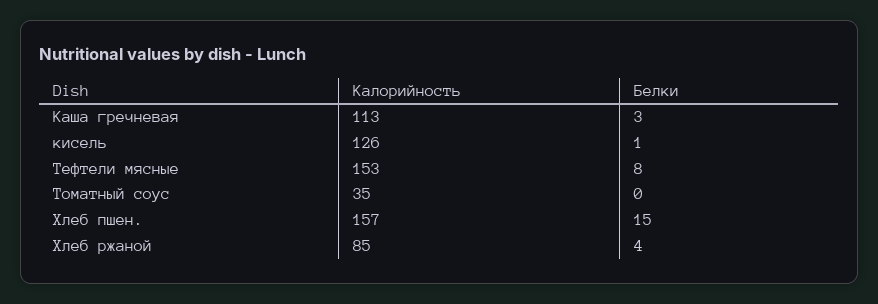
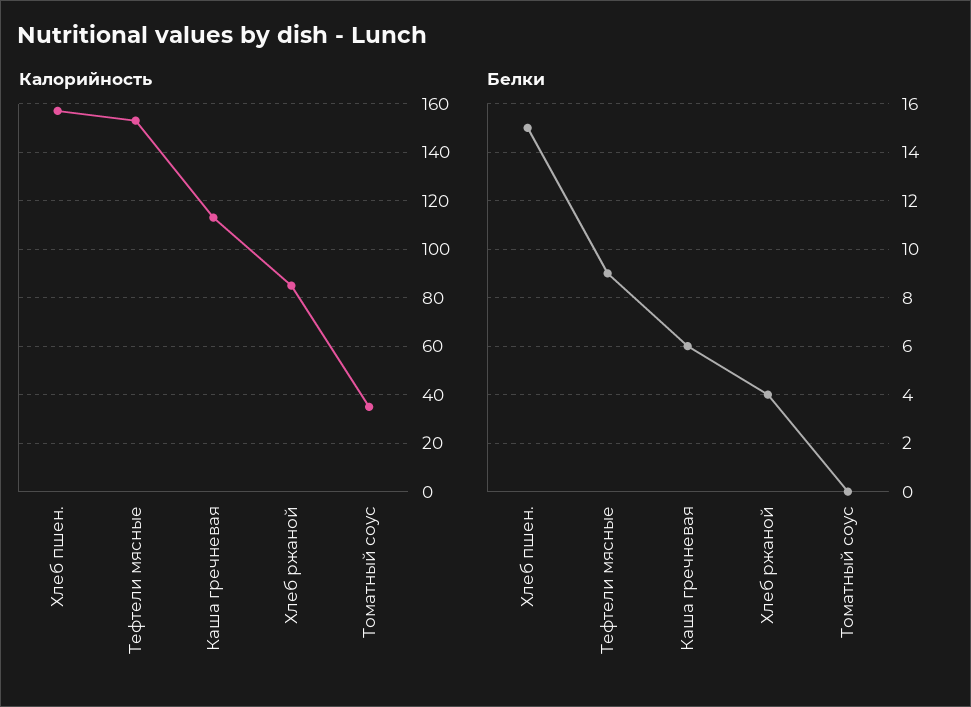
Белки, Каша гречневая: 3 -> 6
Калорийность, кисель: 126 -> none
Белки, кисель: 1 -> none
Белки, Тефтели мясные: 8 -> 9

